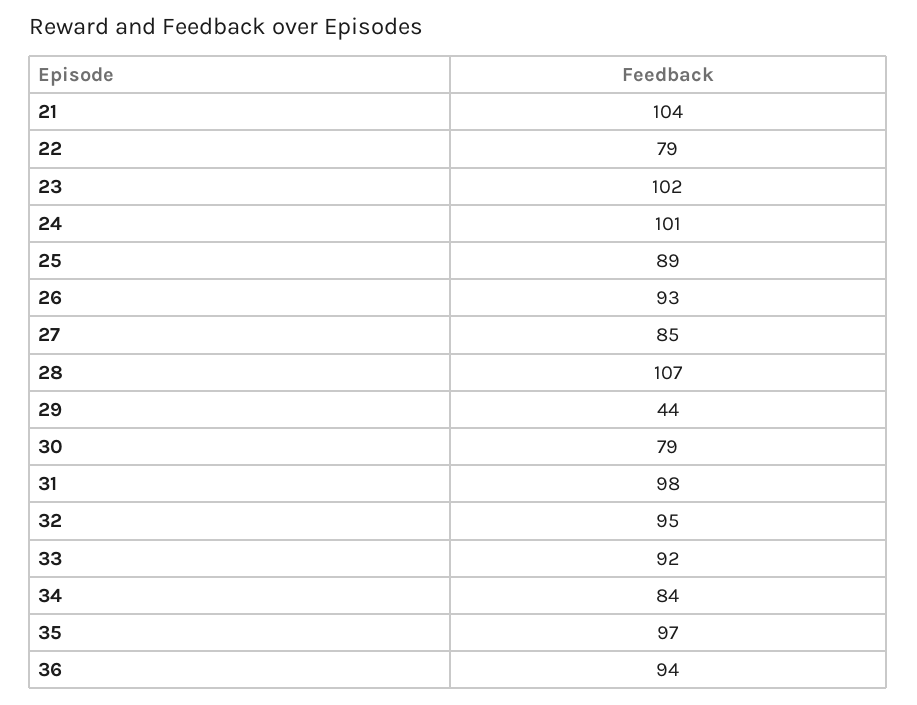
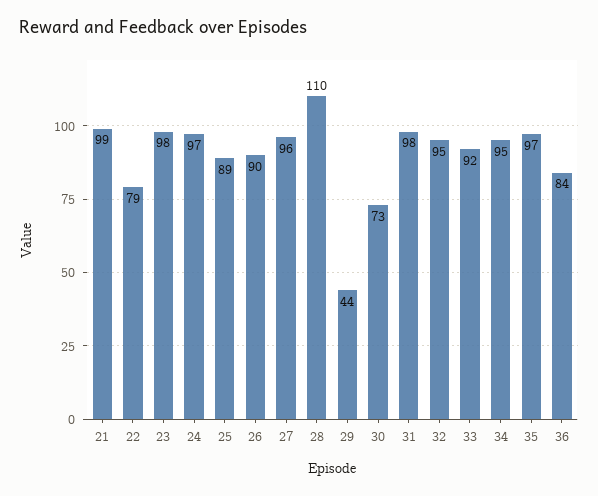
21: 104 -> 99
23: 102 -> 98
24: 101 -> 97
26: 93 -> 90
27: 85 -> 96
28: 107 -> 110
30: 79 -> 73
34: 84 -> 95
36: 94 -> 84

